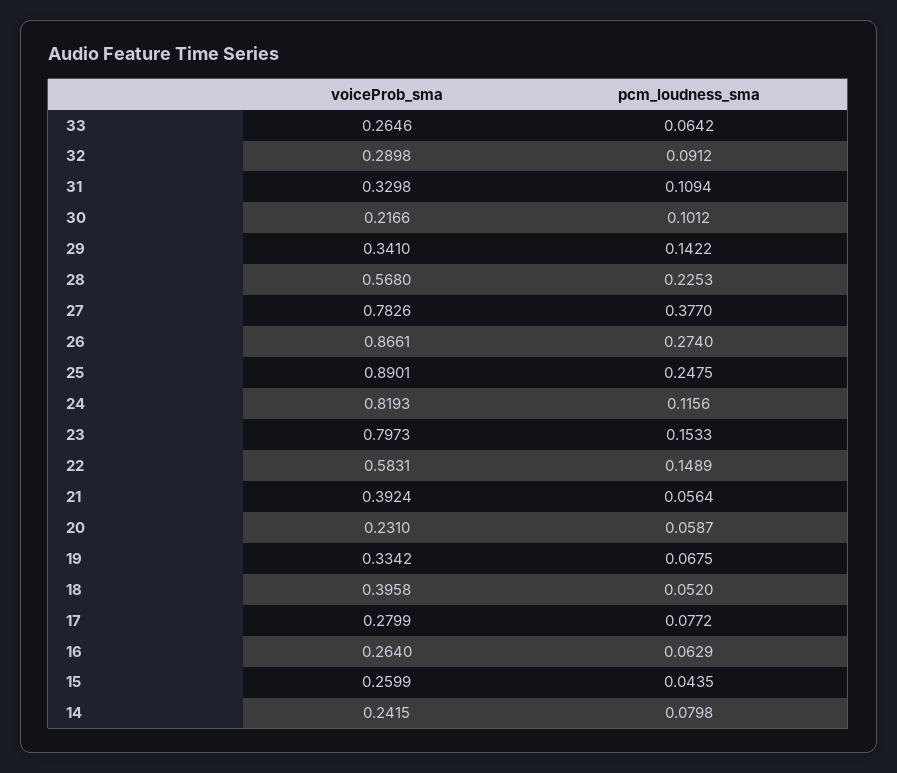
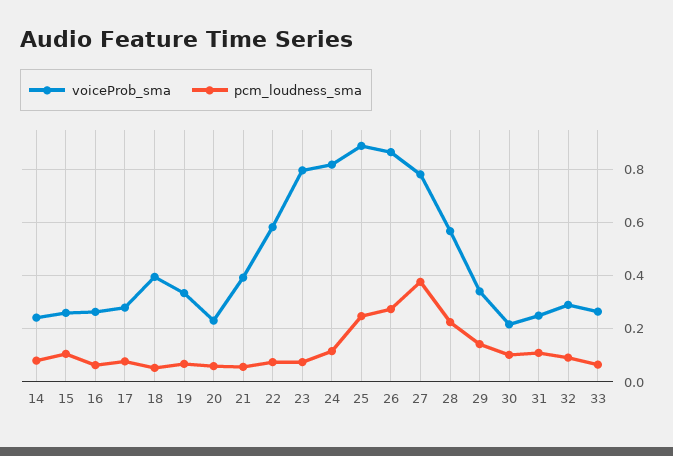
voiceProb_sma, 31: 0.3298 -> 0.25
pcm_loudness_sma, 23: 0.1533 -> 0.075
pcm_loudness_sma, 22: 0.1489 -> 0.075
pcm_loudness_sma, 15: 0.0435 -> 0.1

